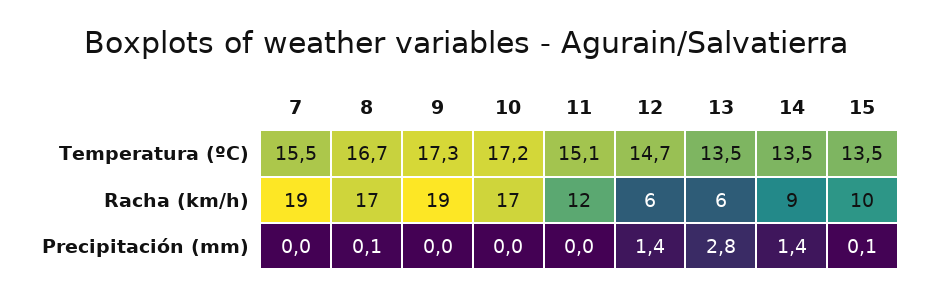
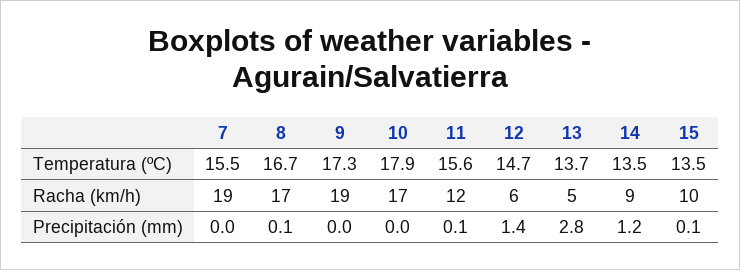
10, Temperatura (ºC): 17.2 -> 17.9
11, Temperatura (ºC): 15.1 -> 15.6
13, Temperatura (ºC): 13.5 -> 13.7
13, Racha (km/h): 6 -> 5
11, Precipitación (mm): 0 -> 0.1
14, Precipitación (mm): 1.4 -> 1.2

